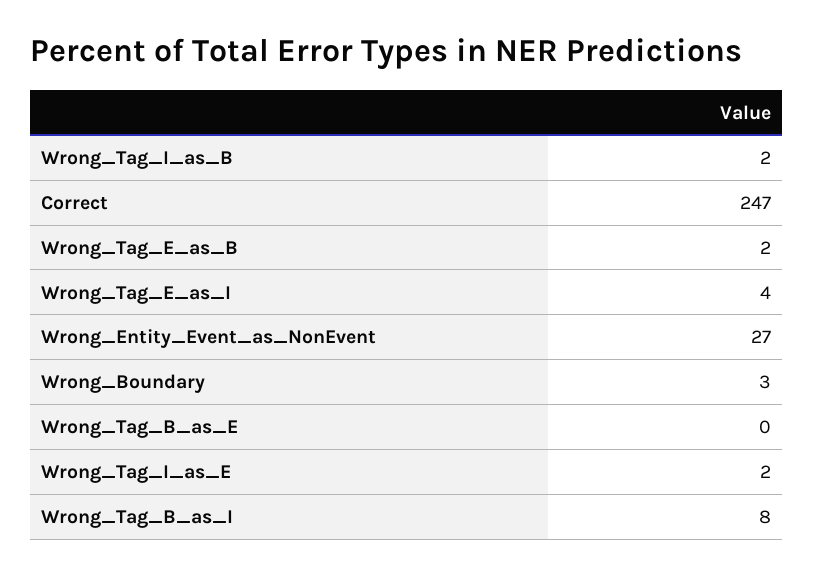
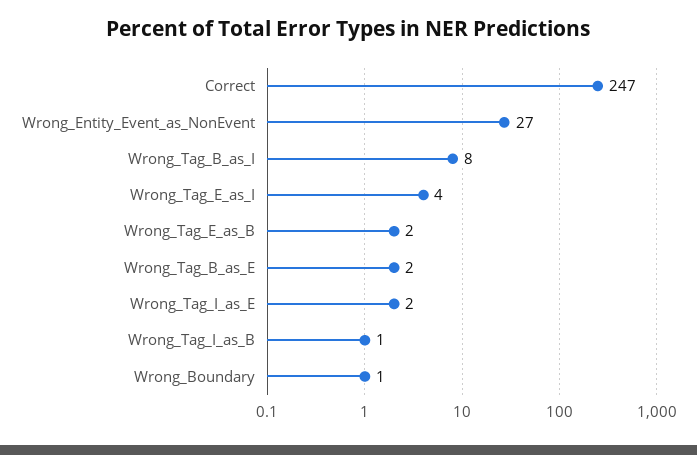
Wrong_Tag_I_as_B: 2 -> 1
Wrong_Boundary: 3 -> 1
Wrong_Tag_B_as_E: 0 -> 2

